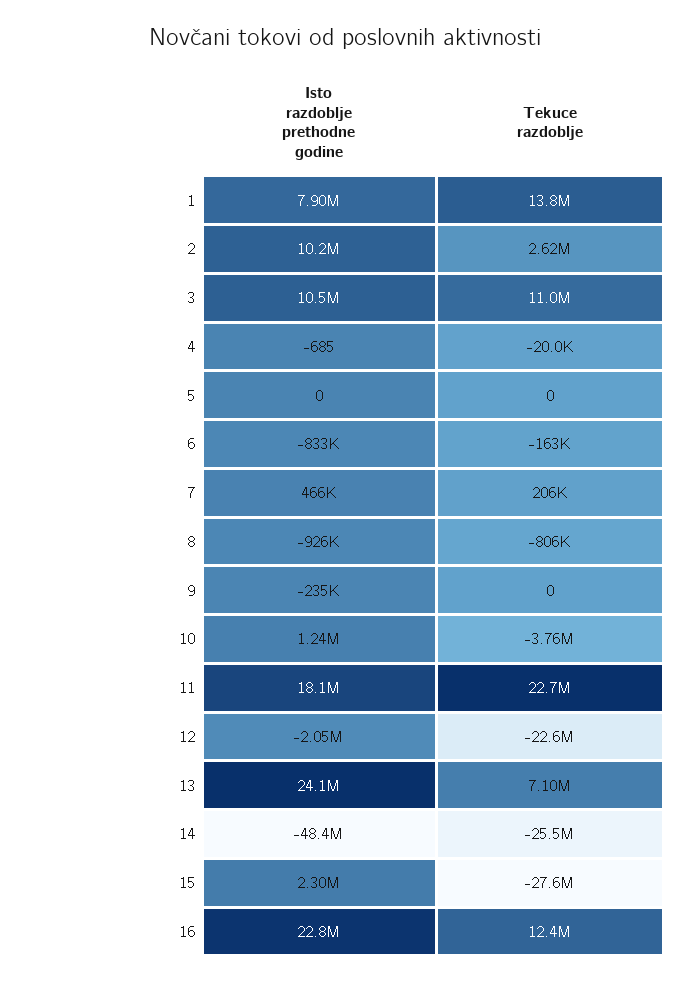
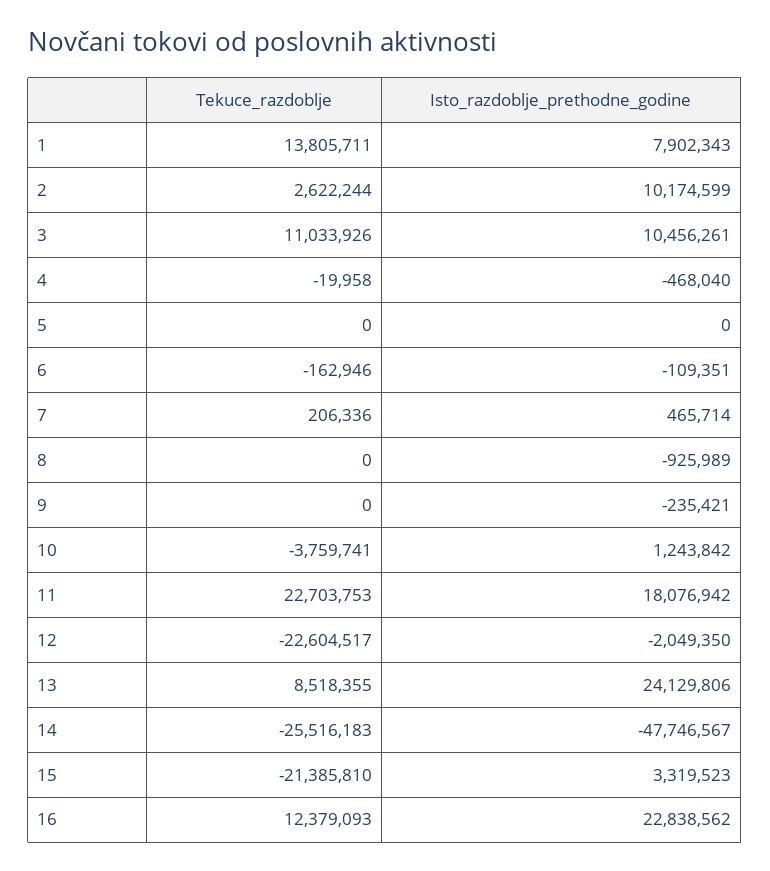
Isto razdoblje prethodne godine, 4: -685 -> -468040
Isto razdoblje prethodne godine, 6: -833000 -> -109351
Tekuce razdoblje, 8: -806000 -> 0
Tekuce razdoblje, 13: 7100000 -> 8518355
Isto razdoblje prethodne godine, 14: -48400000 -> -47746567
Isto razdoblje prethodne godine, 15: 2300000 -> 3319523
Tekuce razdoblje, 15: -27600000 -> -21385810

